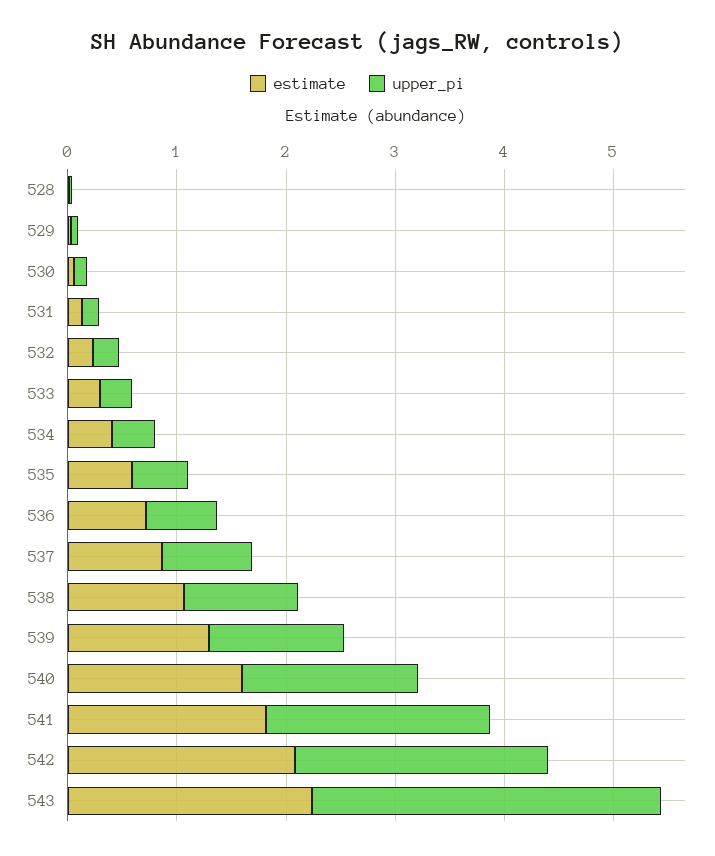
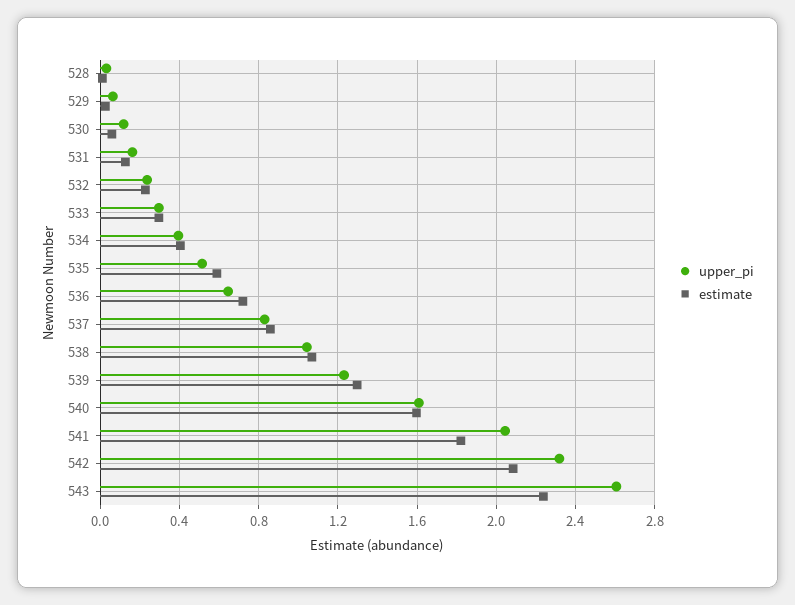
upper_pi, 543: 3.2 -> 2.6

